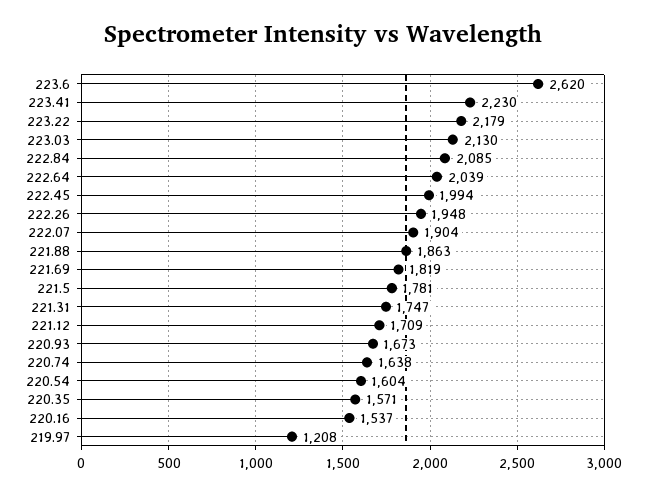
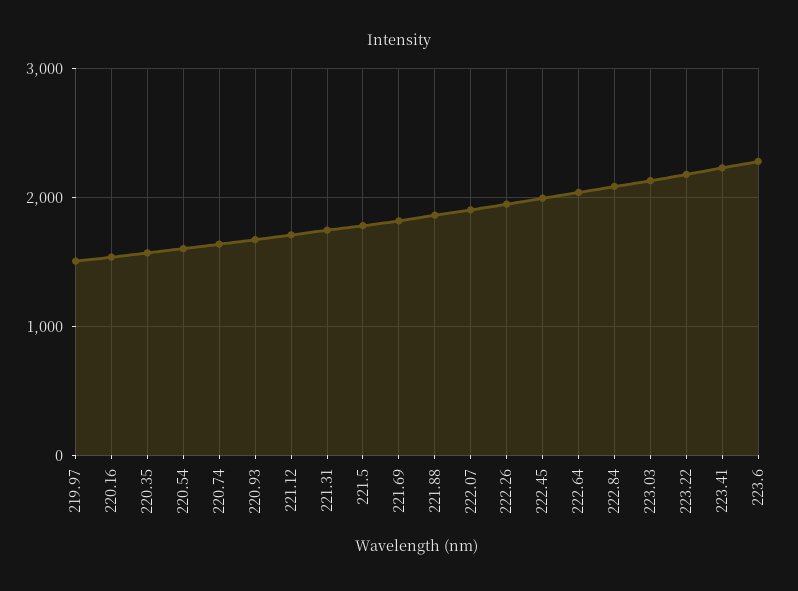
223.6: 2620 -> 2300
219.97: 1208 -> 1500

